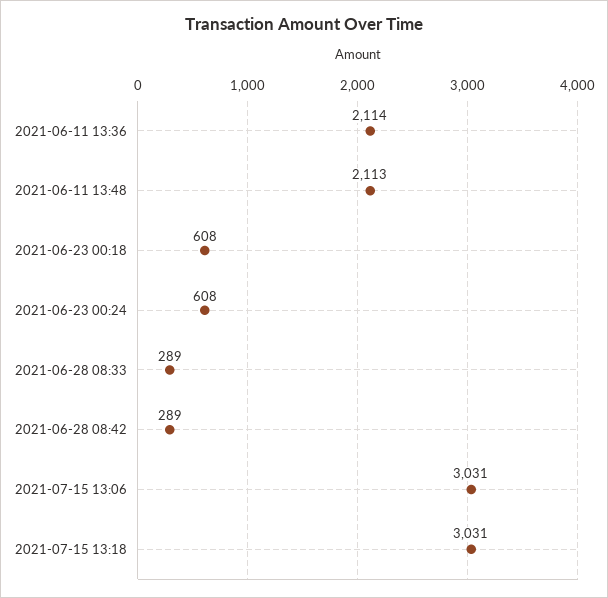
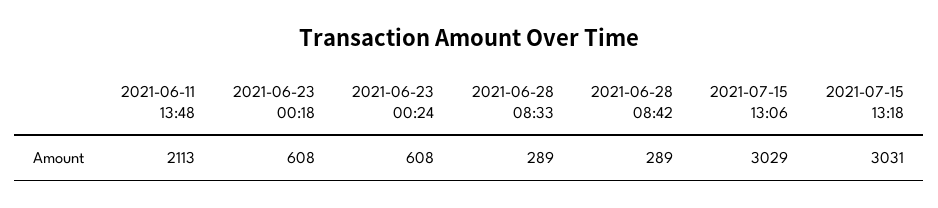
2021-06-11 13:36: 2114 -> none
2021-07-15 13:06: 3031 -> 3029

